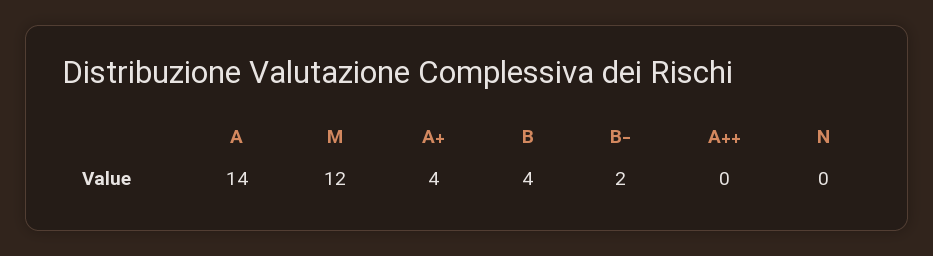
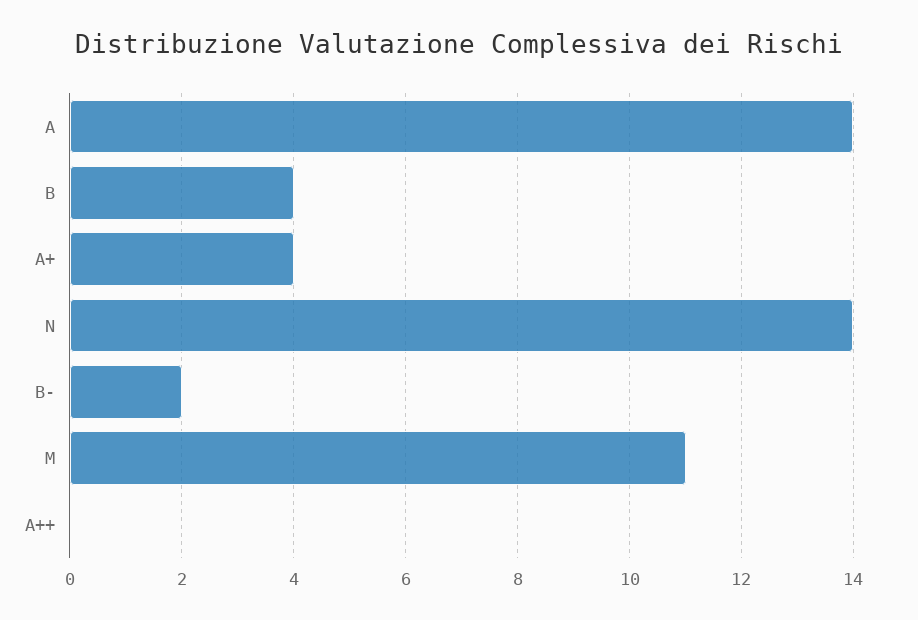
M: 12 -> 11
N: 0 -> 14

